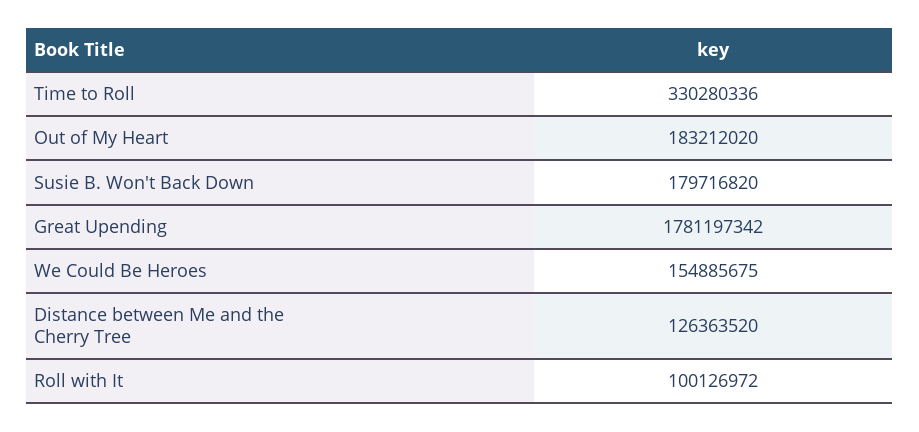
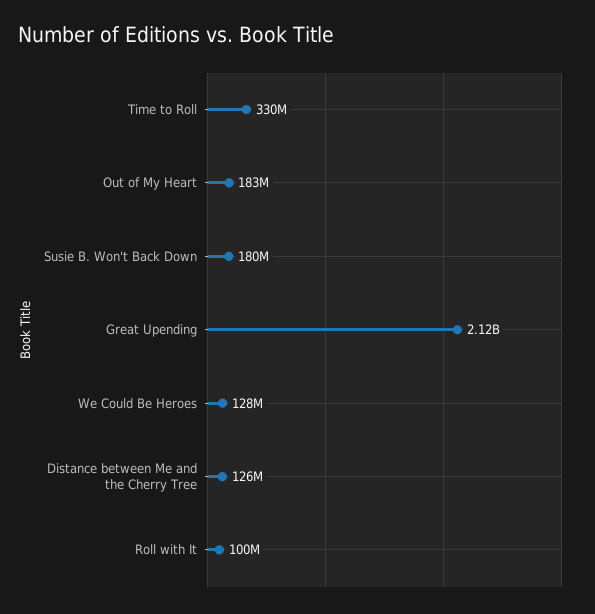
Great Upending: 1781197342 -> 2120000000
We Could Be Heroes: 154885675 -> 128000000

